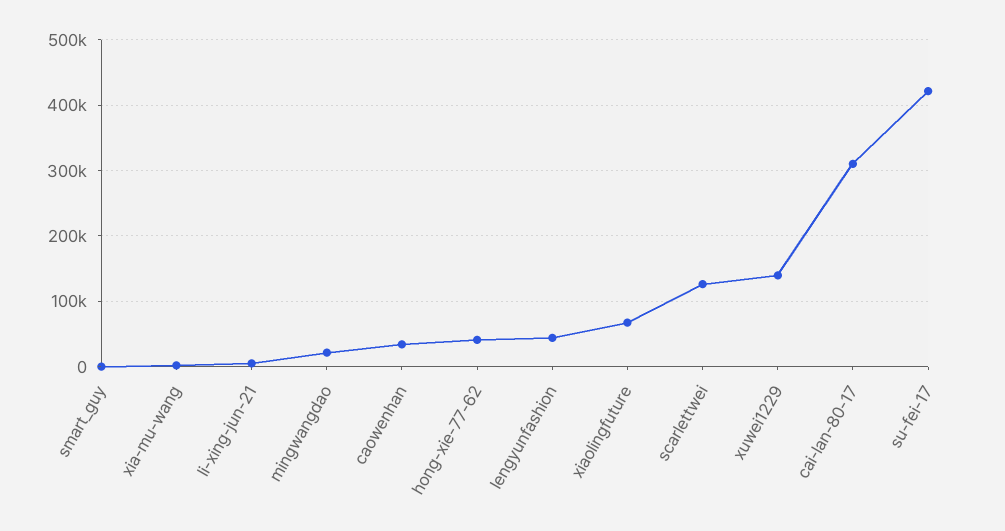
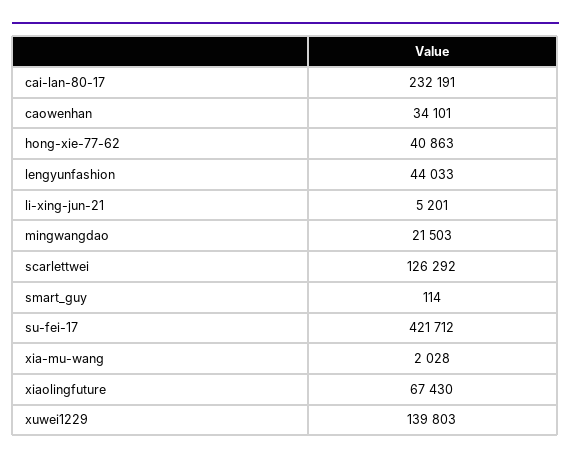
cai-lan-80-17: 310000 -> 232191

